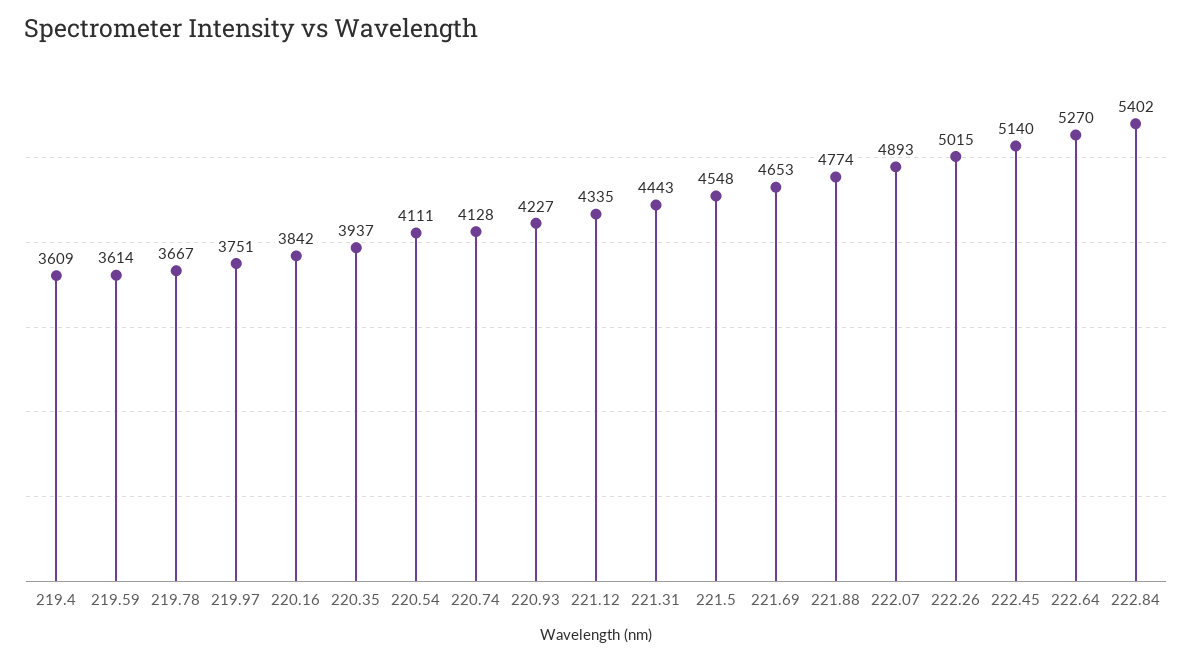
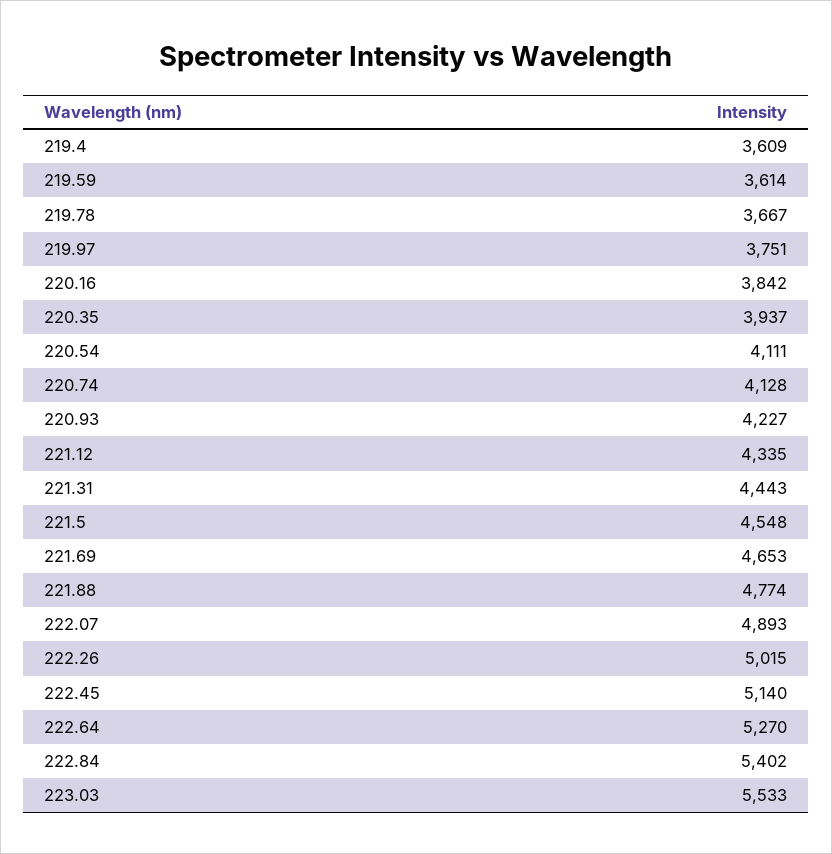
223.03: none -> 5533

